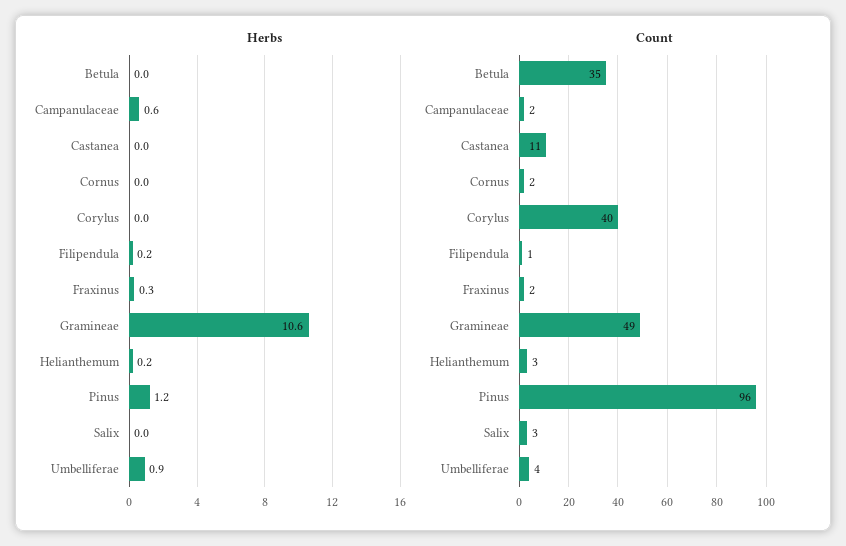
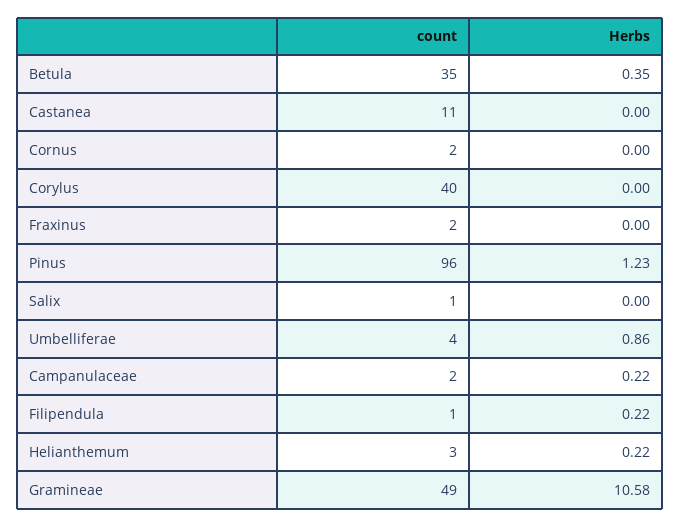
Herbs, Betula: 0 -> 0.35
Herbs, Campanulaceae: 0.6 -> 0.22
Herbs, Fraxinus: 0.3 -> 0
Count, Salix: 3 -> 1

